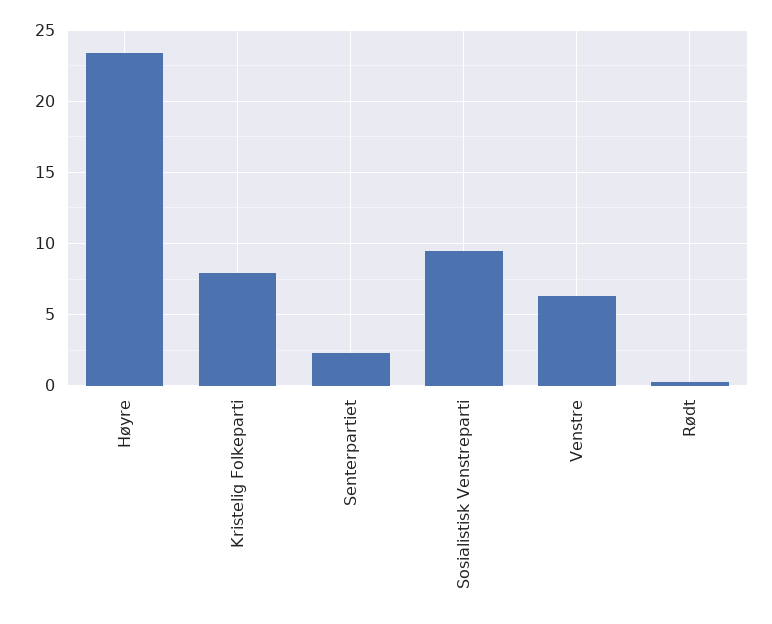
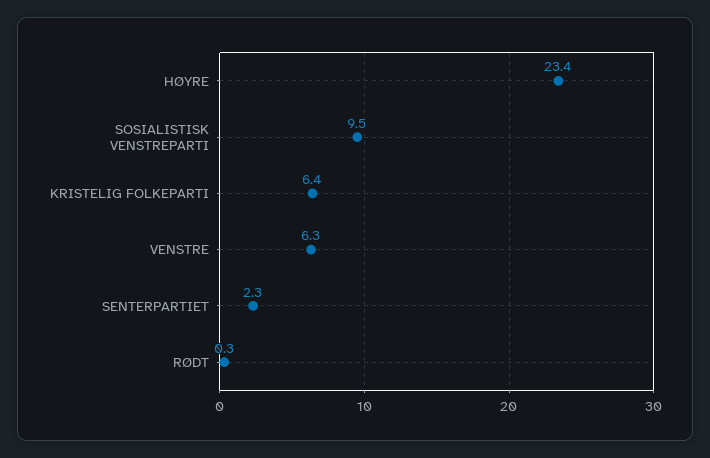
Kristelig Folkeparti: 8 -> 6.4

